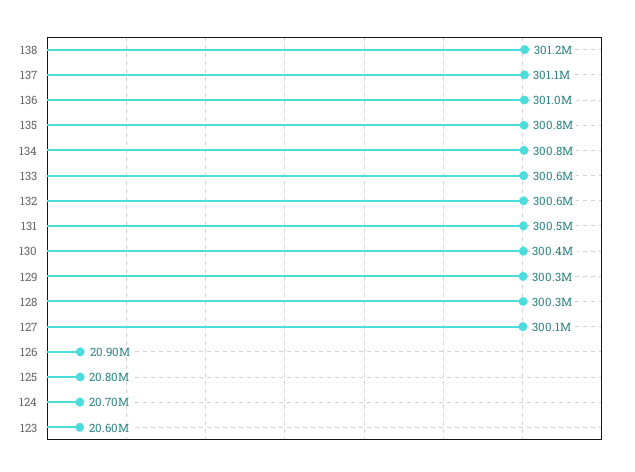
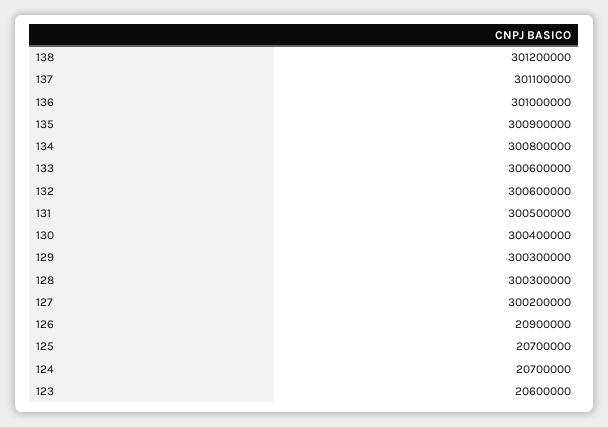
135: 300800000 -> 300900000
127: 300100000 -> 300200000
125: 20800000 -> 20700000

